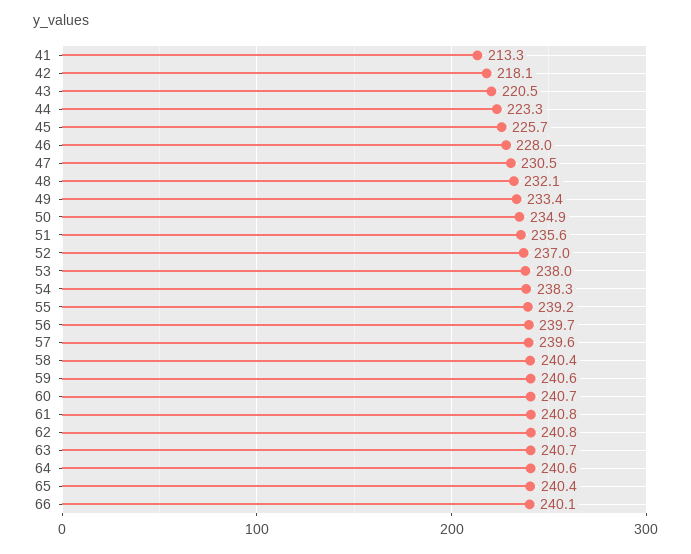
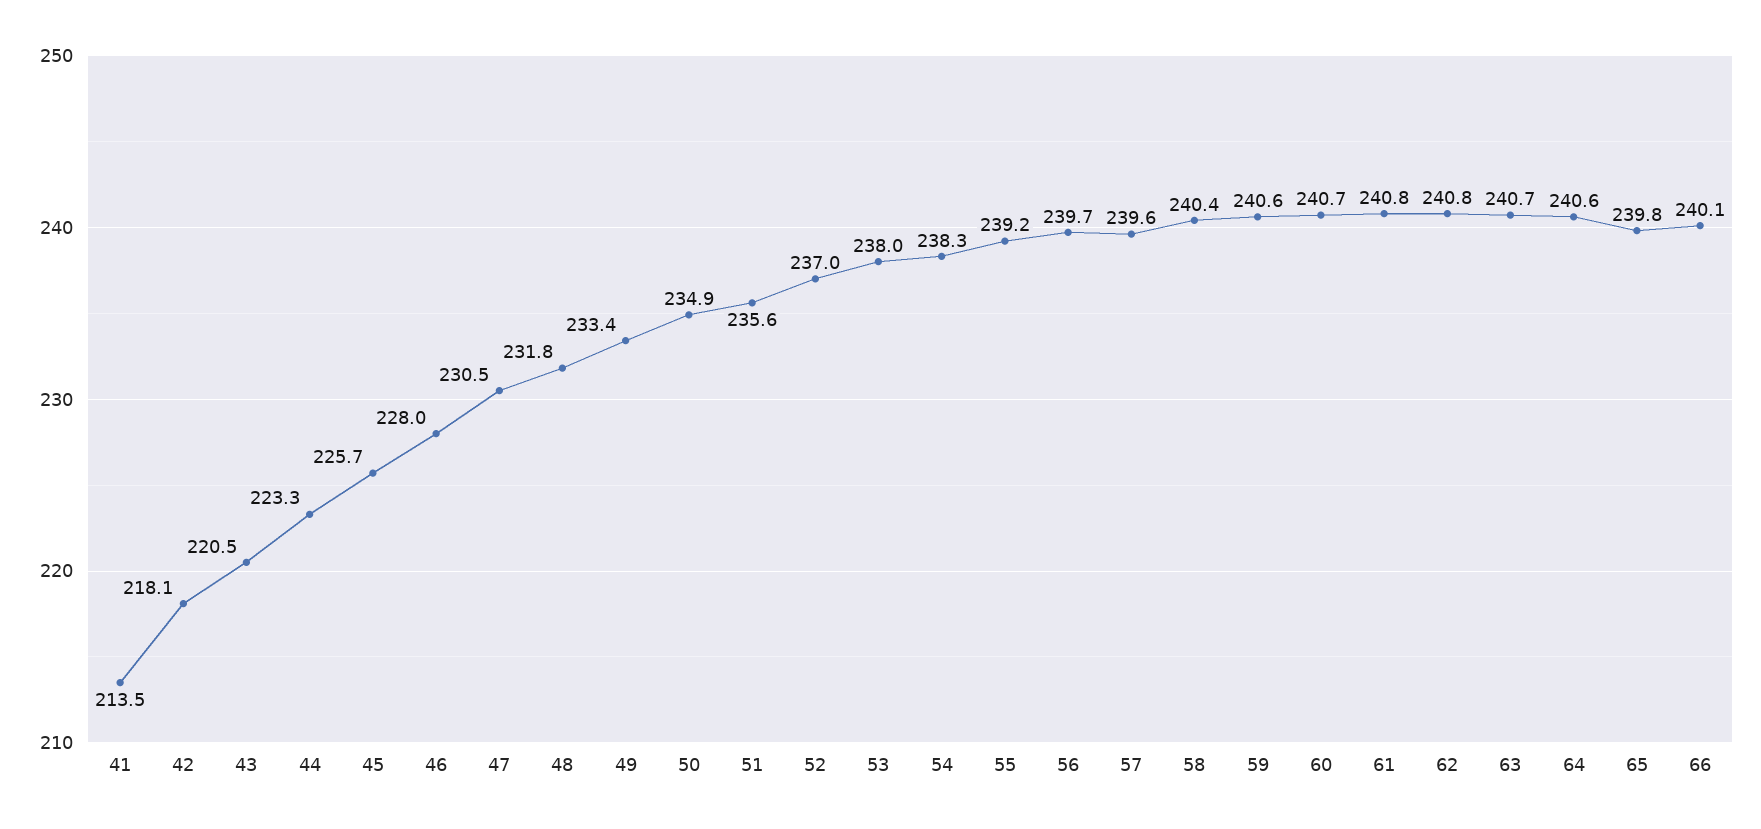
41: 213.3 -> 213.5
48: 232.1 -> 231.8
65: 240.4 -> 239.8

